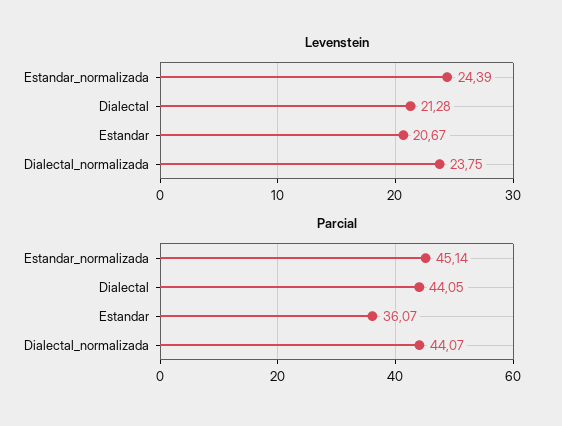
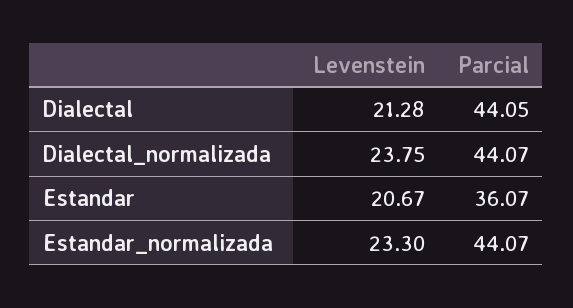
Levenstein, Estandar_normalizada: 24.39 -> 23.3
Parcial, Estandar_normalizada: 45.14 -> 44.07

